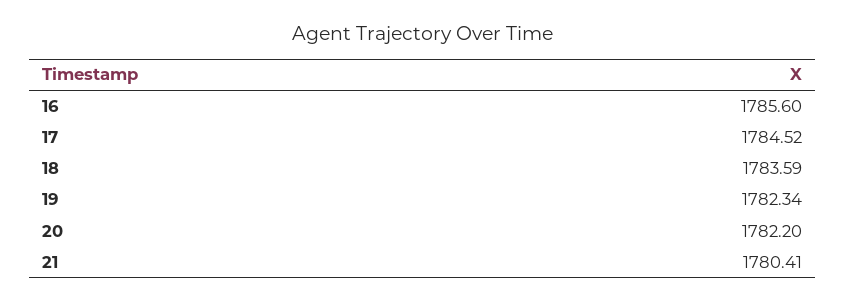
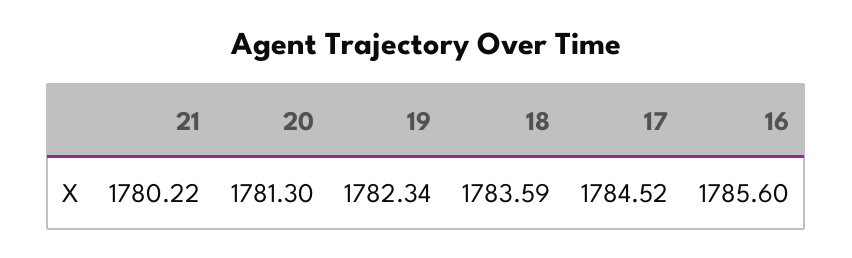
20: 1782.2 -> 1781.3
21: 1780.41 -> 1780.22

